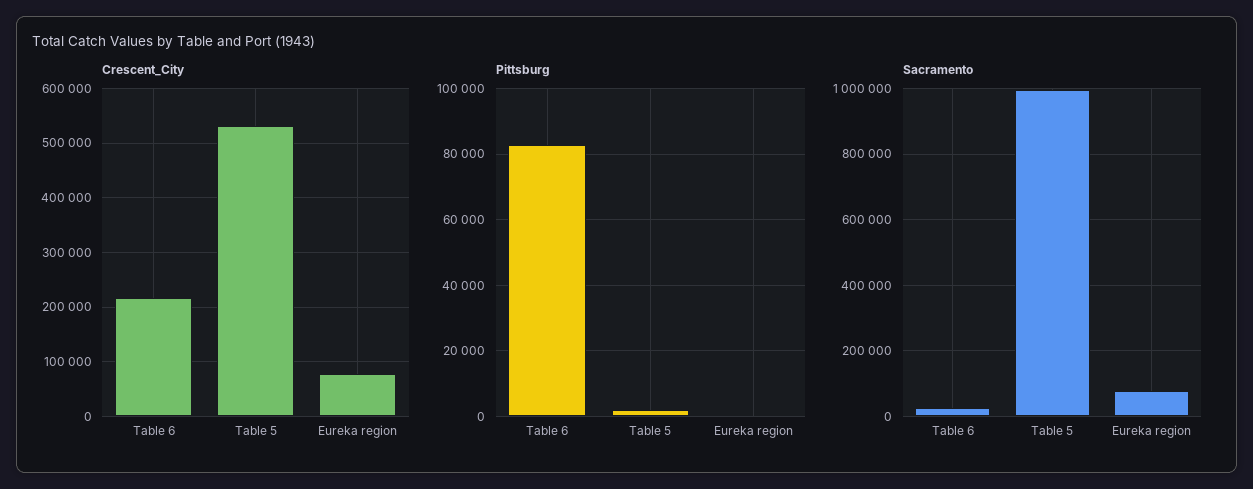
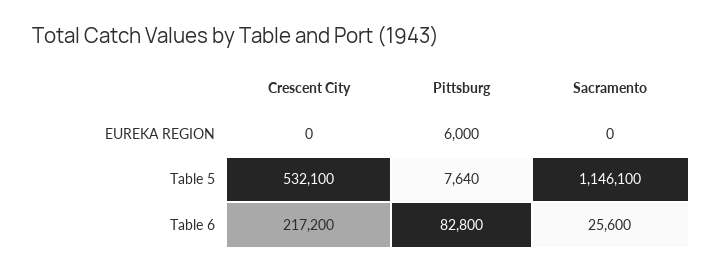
Crescent_City, Eureka region: 80000 -> 0
Pittsburg, Table 5: 2000 -> 7640
Pittsburg, Eureka region: 0 -> 6000
Sacramento, Table 5: 1000000 -> 1146100
Sacramento, Eureka region: 80000 -> 0

